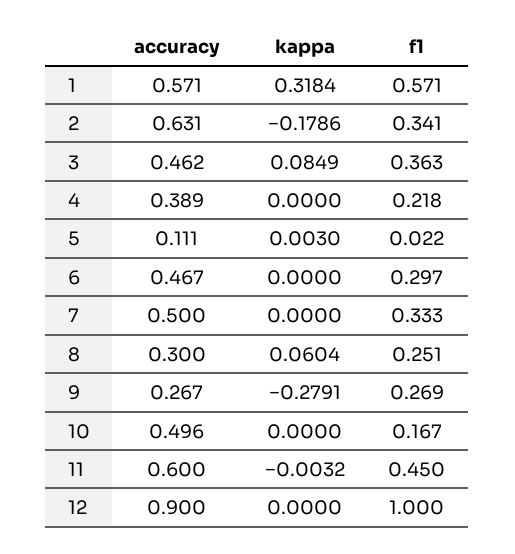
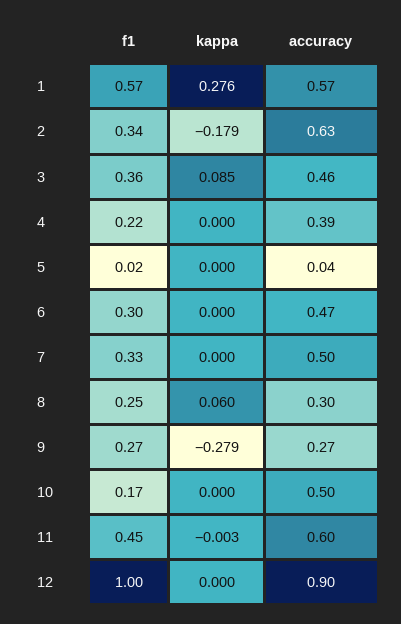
kappa, 1: 0.3184 -> 0.276
accuracy, 5: 0.111 -> 0.04
kappa, 5: 0.003 -> 0

